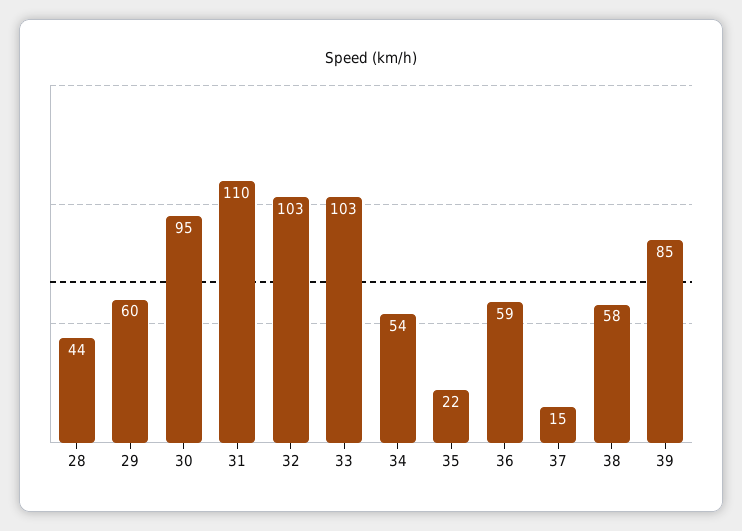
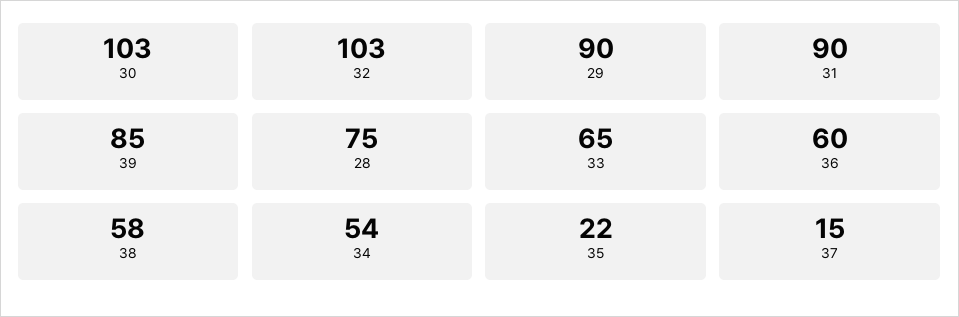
28: 44 -> 75
29: 60 -> 90
30: 95 -> 103
31: 110 -> 90
33: 103 -> 65
36: 59 -> 60

